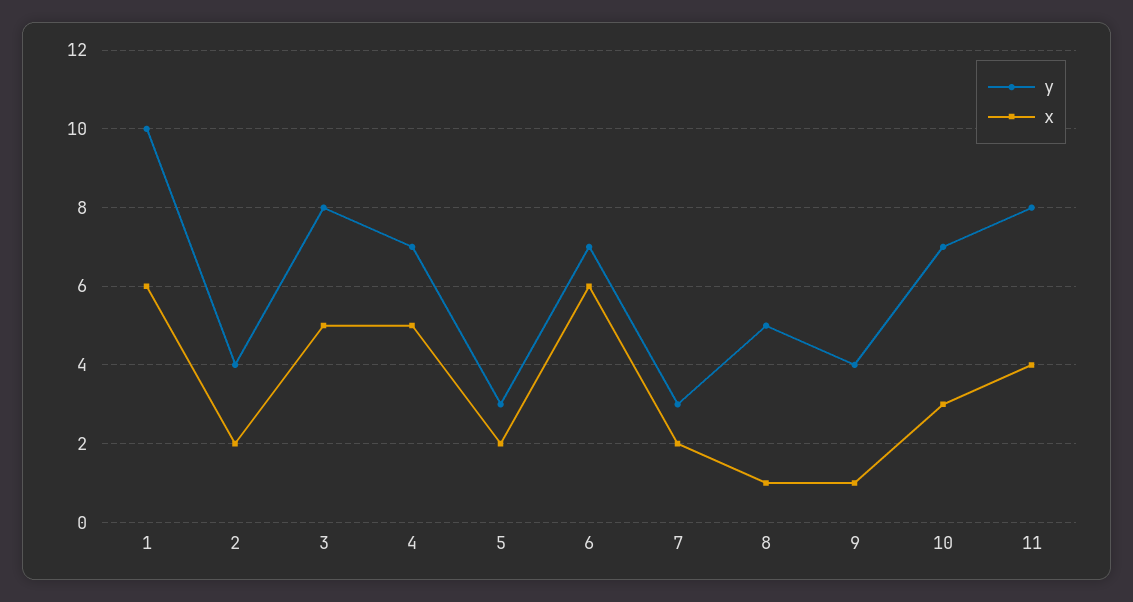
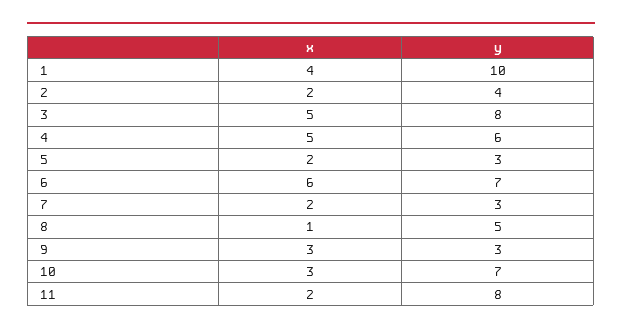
x, 1: 6 -> 4
y, 4: 7 -> 6
y, 9: 4 -> 3
x, 9: 1 -> 3
x, 11: 4 -> 2

